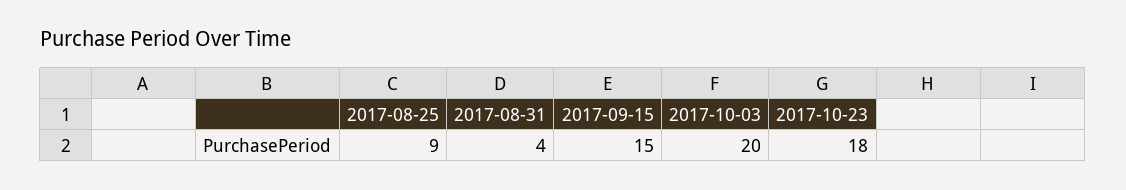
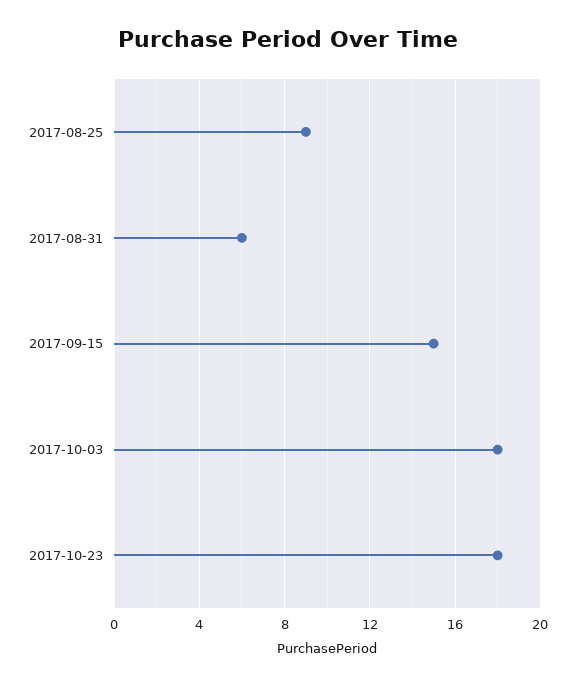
2017-08-31: 4 -> 6
2017-10-03: 20 -> 18

